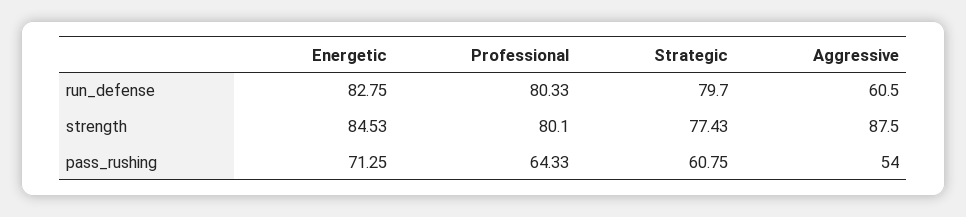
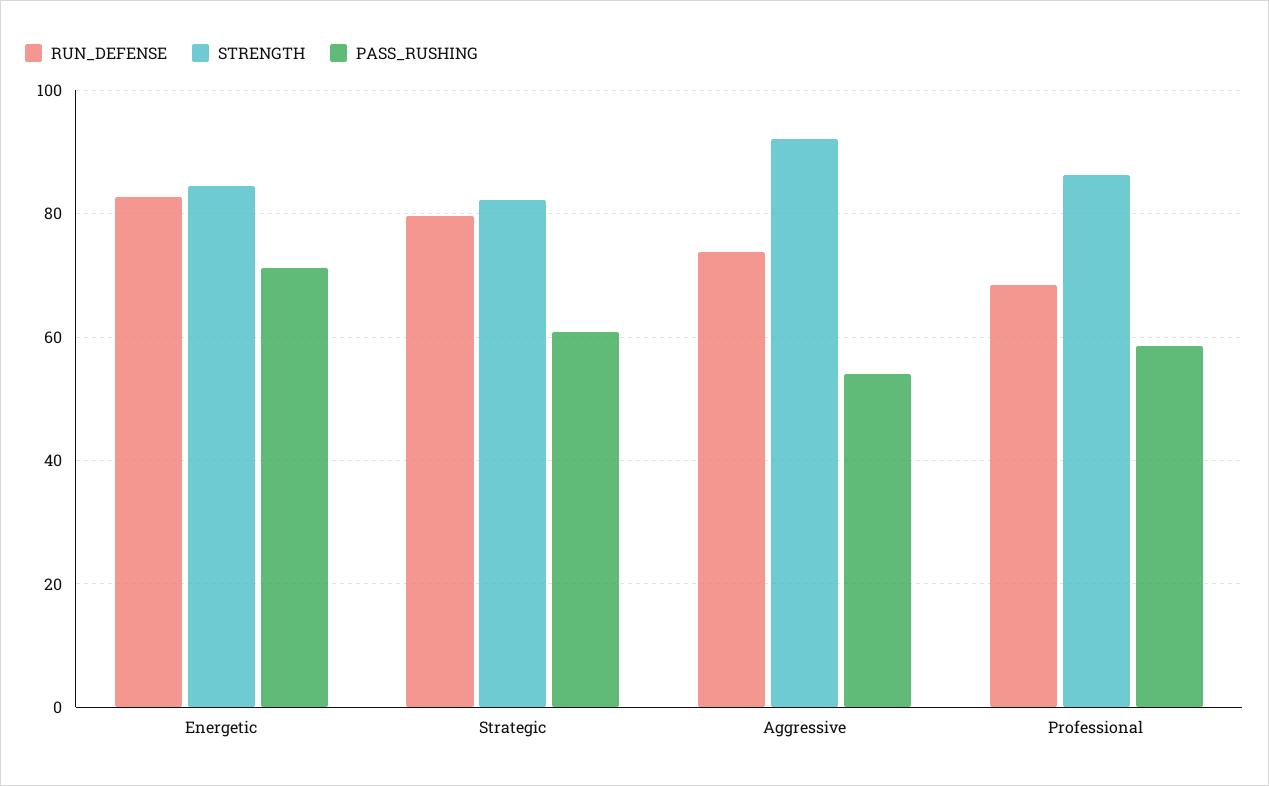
run_defense, Professional: 80.33 -> 68
run_defense, Aggressive: 60.5 -> 74
strength, Professional: 80.1 -> 86
strength, Strategic: 77.43 -> 82
strength, Aggressive: 87.5 -> 92
pass_rushing, Professional: 64.33 -> 58

